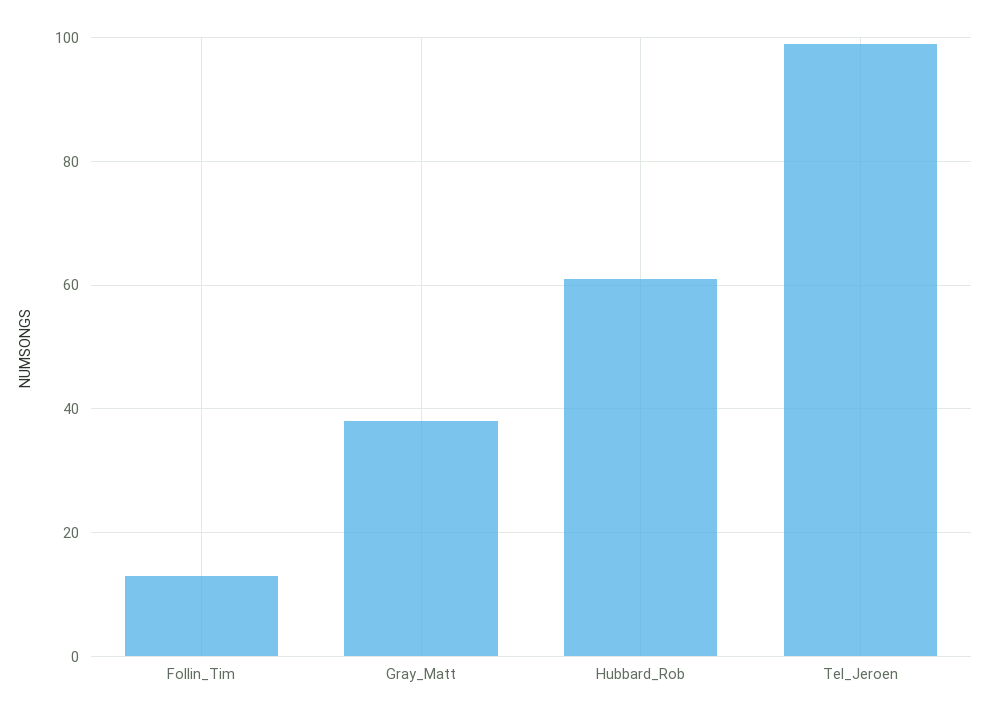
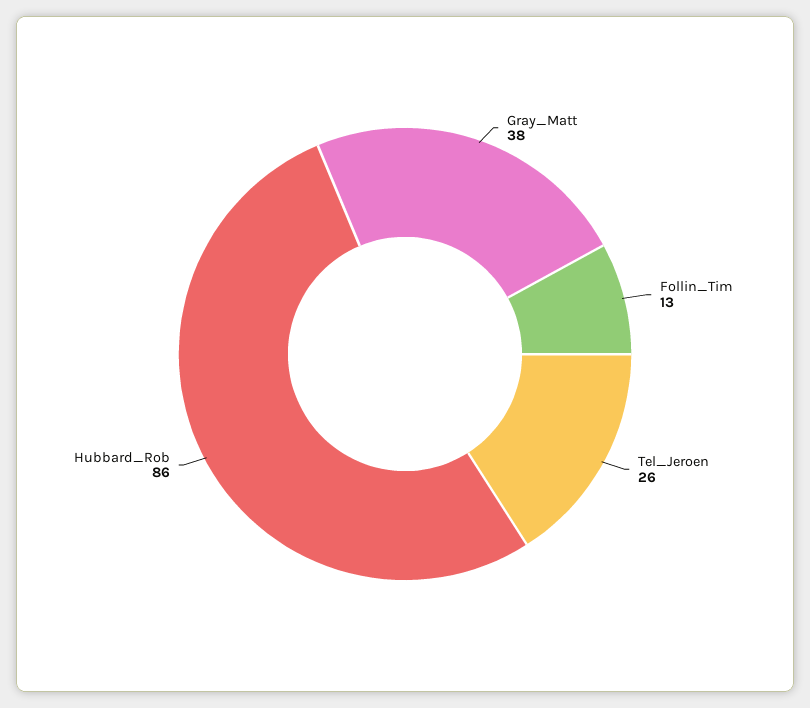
Hubbard_Rob: 60 -> 86
Tel_Jeroen: 100 -> 26

